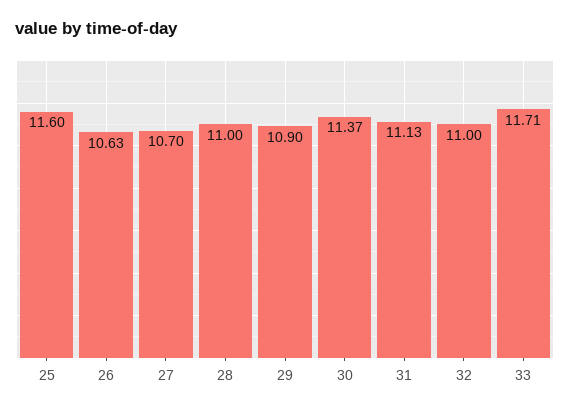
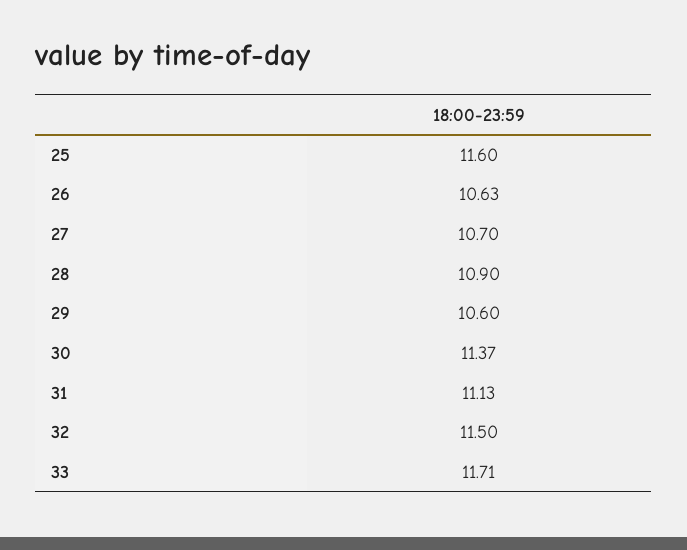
28: 11 -> 10.9
29: 10.9 -> 10.6
32: 11 -> 11.5

